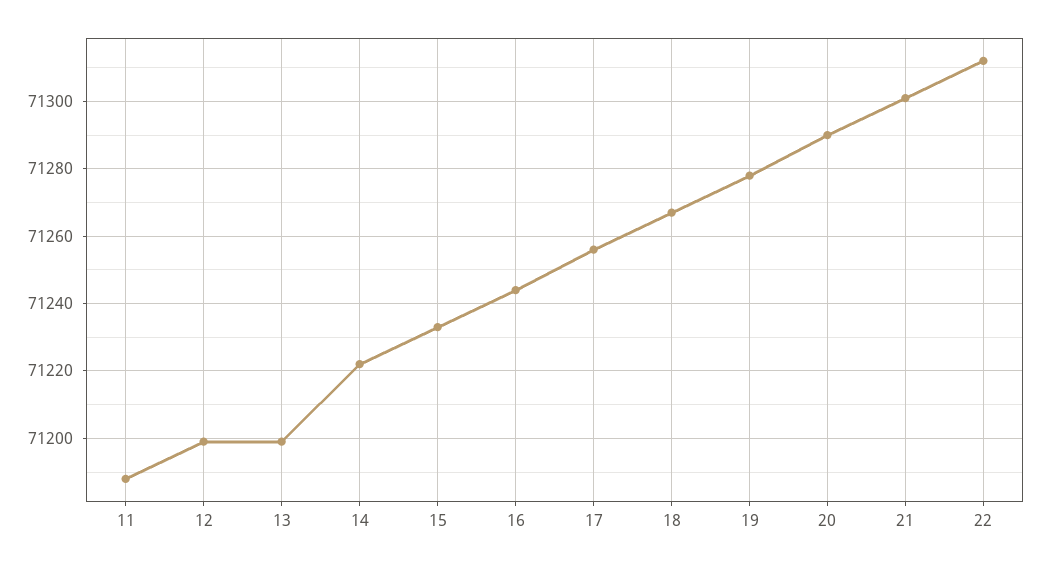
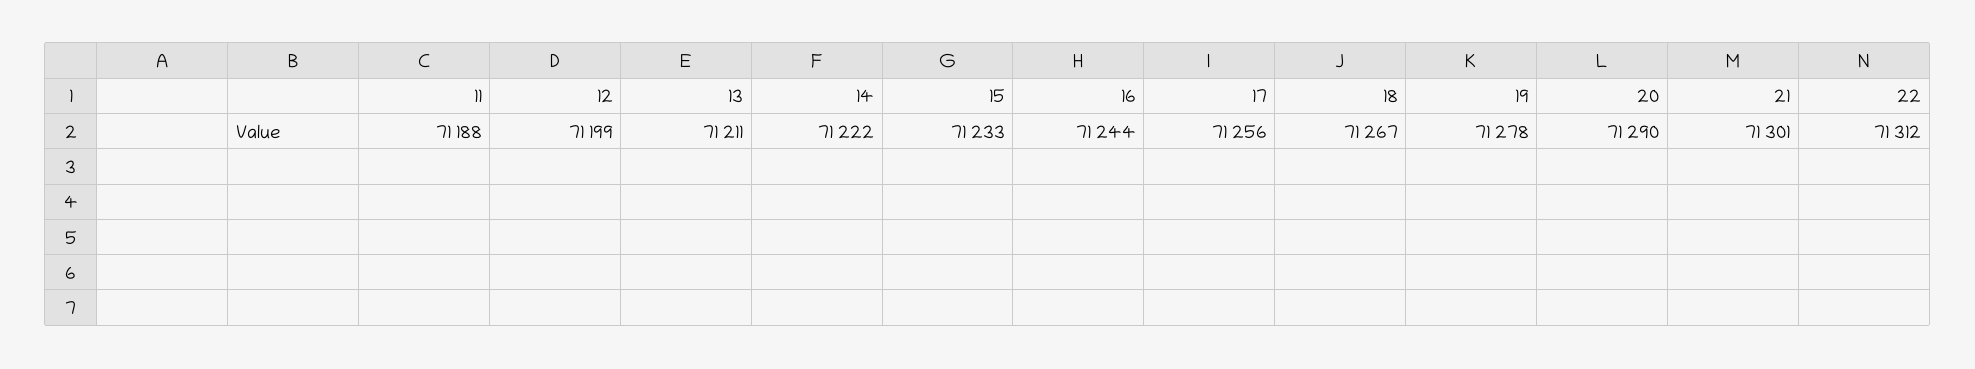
13: 71200 -> 71211

